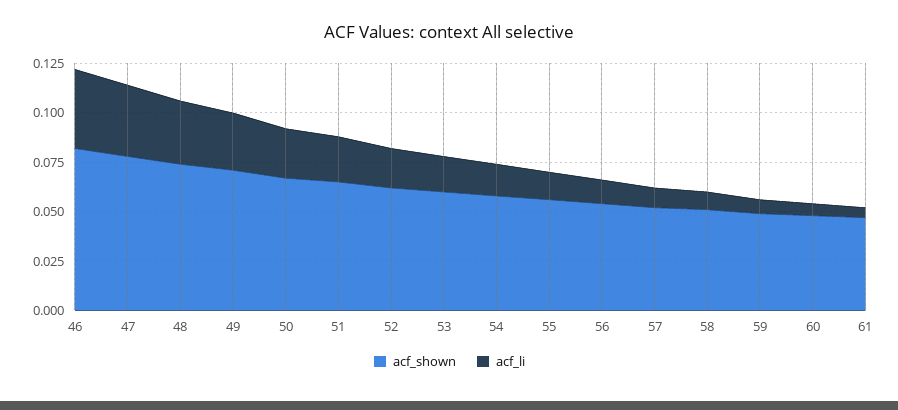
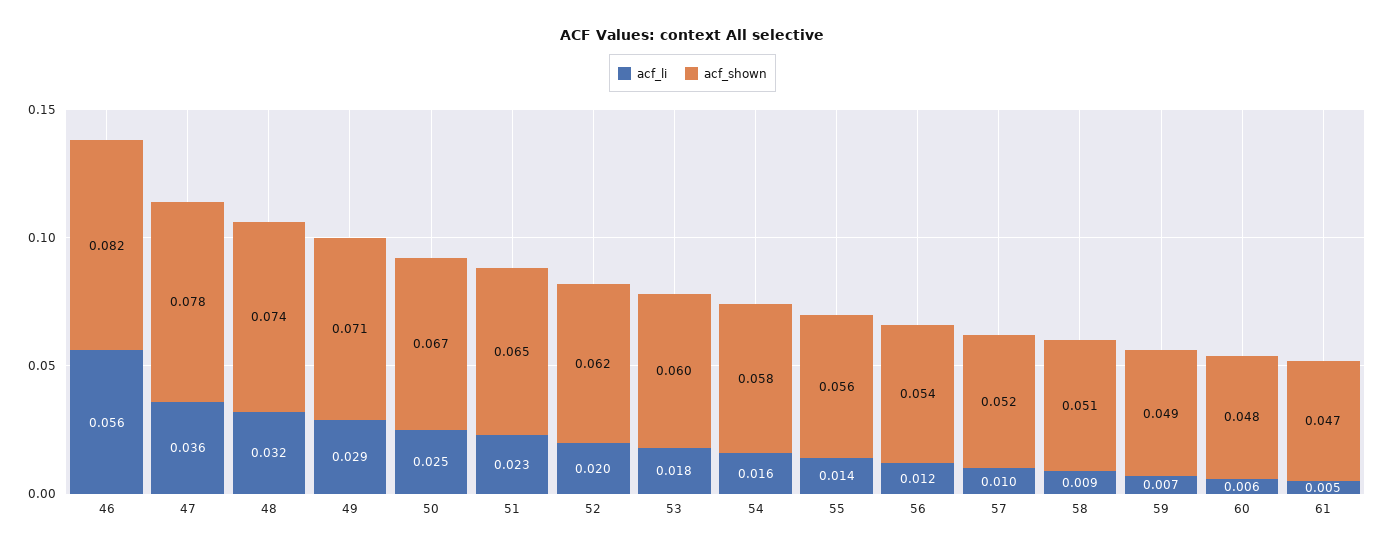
acf_li, 46: 0.04 -> 0.056

